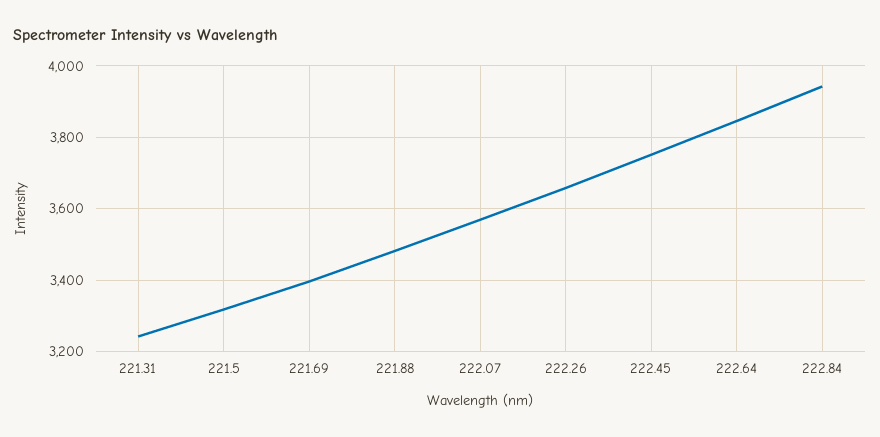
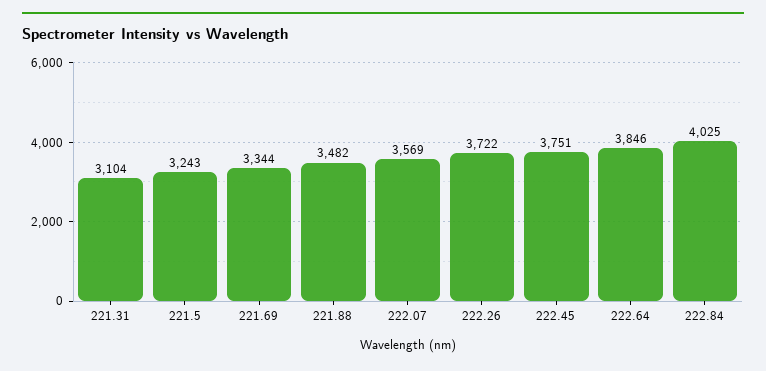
221.31: 3240 -> 3104
221.5: 3320 -> 3243
221.69: 3400 -> 3344
222.26: 3660 -> 3722
222.84: 3940 -> 4025

